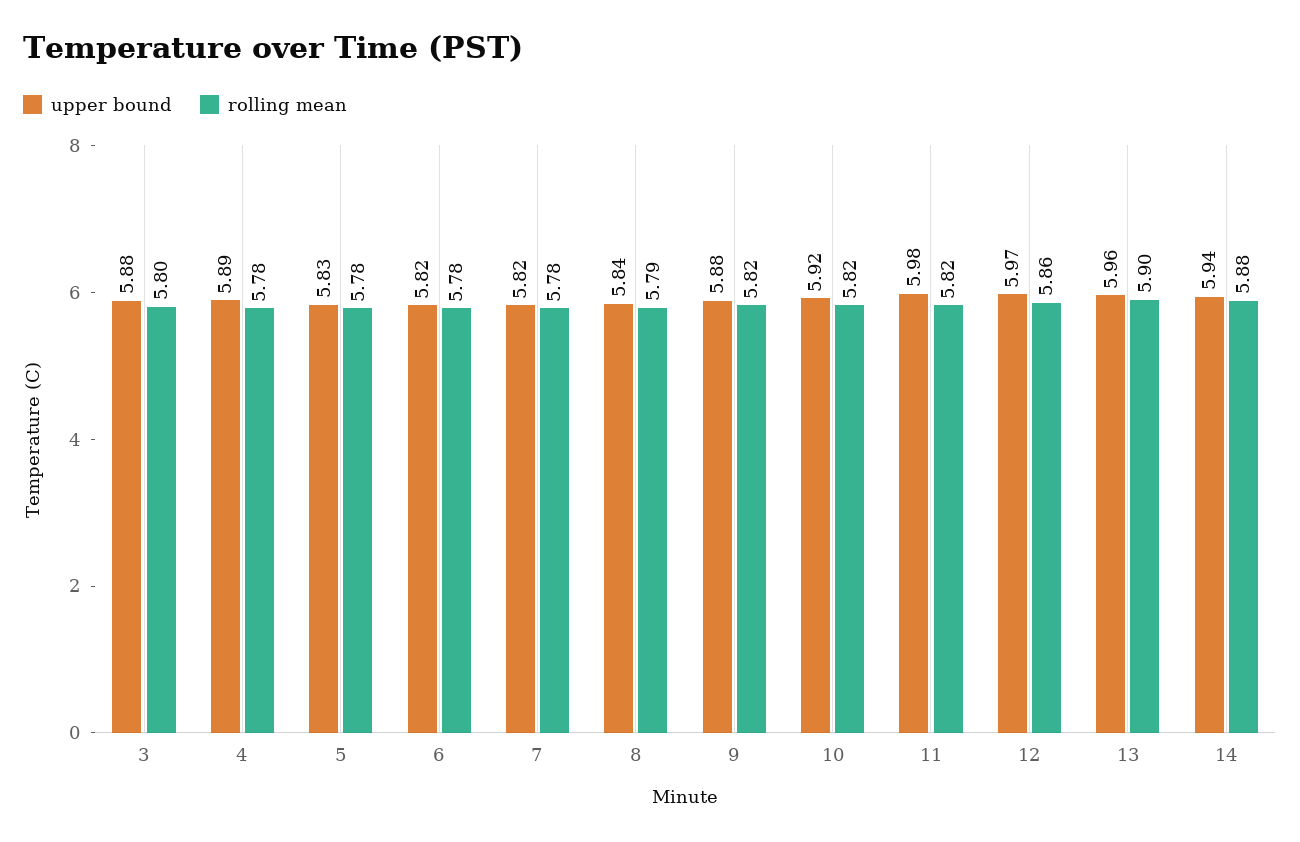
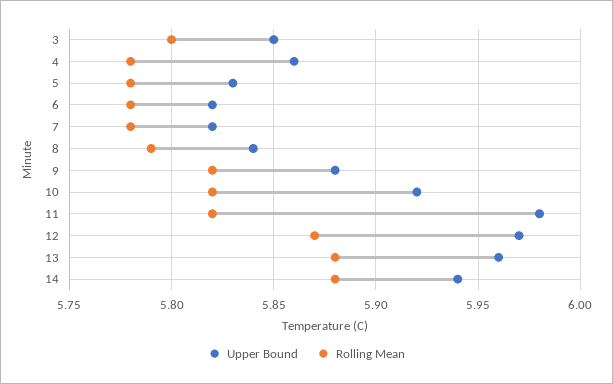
upper bound, 3: 5.88 -> 5.85
upper bound, 4: 5.89 -> 5.86
rolling mean, 12: 5.86 -> 5.87
rolling mean, 13: 5.9 -> 5.88

